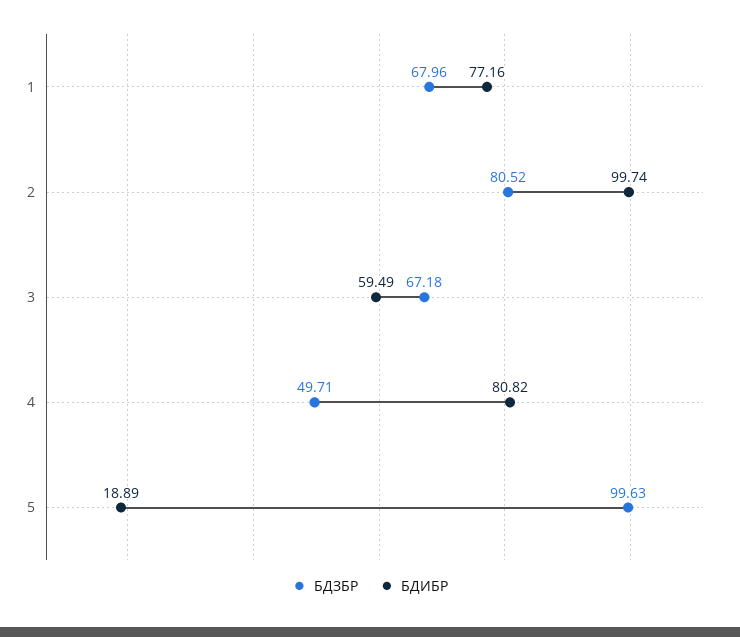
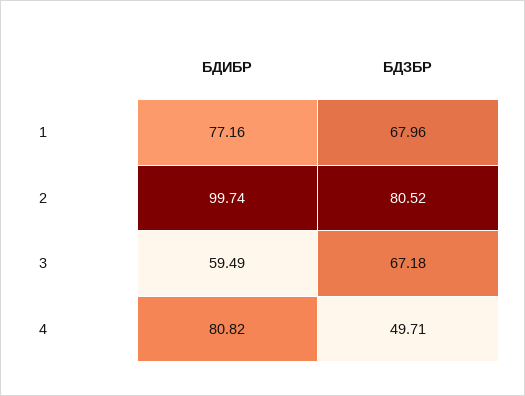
БДЗБР, 5: 99.63 -> none
БДИБР, 5: 18.89 -> none

